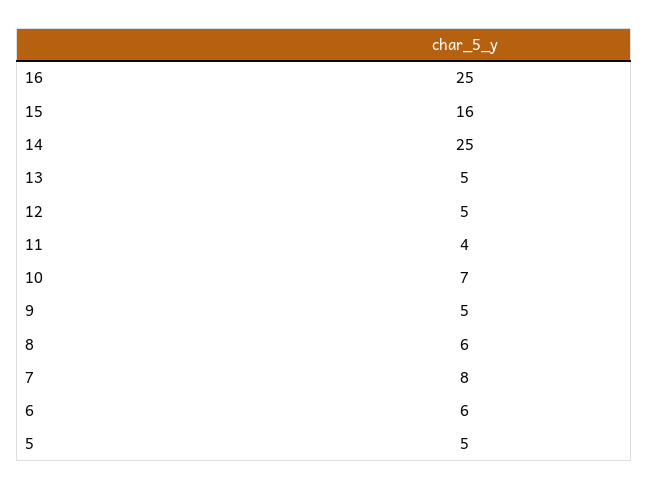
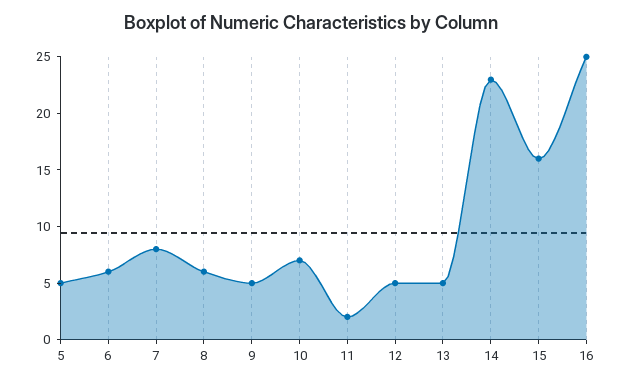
14: 25 -> 23
11: 4 -> 2

